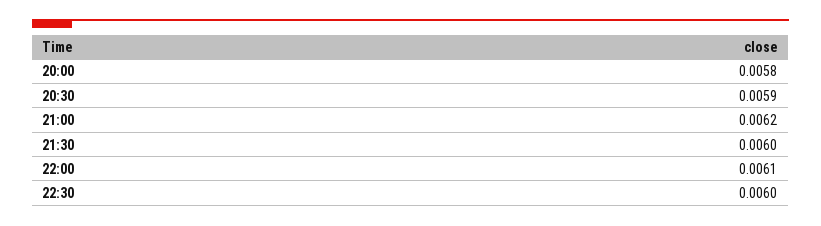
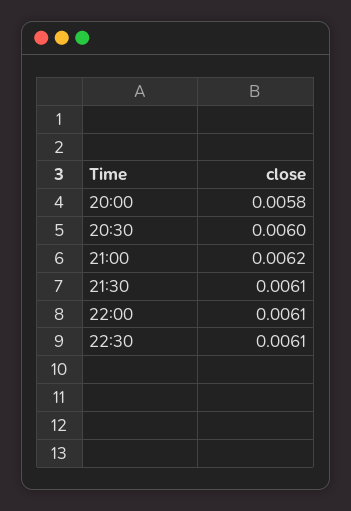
20:30: 0.0059 -> 0.006
21:30: 0.006 -> 0.0061
22:30: 0.006 -> 0.0061

